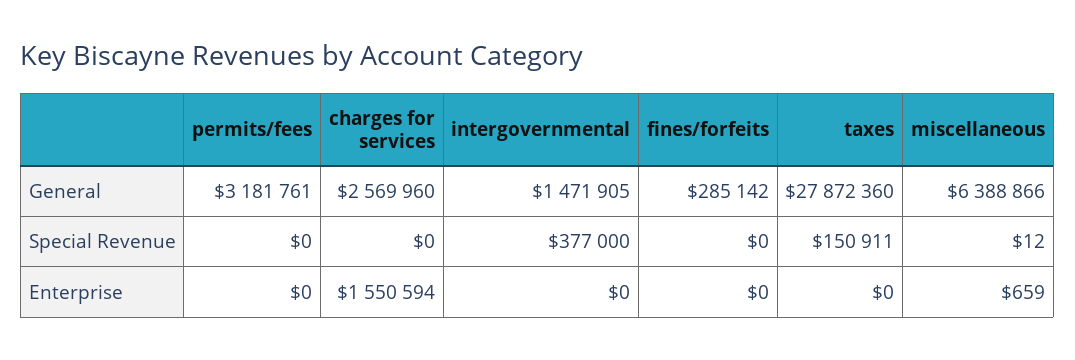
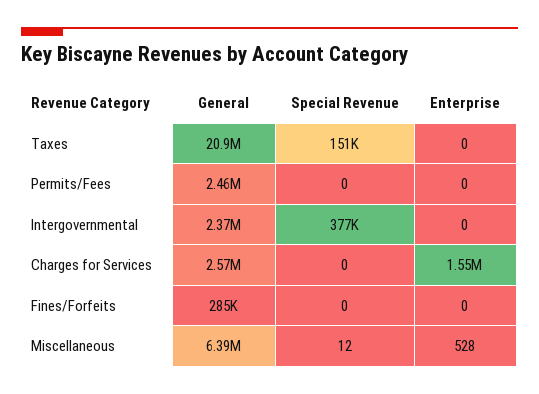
permits/fees, General: 3181761 -> 2460000
intergovernmental, General: 1471905 -> 2370000
taxes, General: 27872360 -> 20900000
miscellaneous, Enterprise: 659 -> 528

